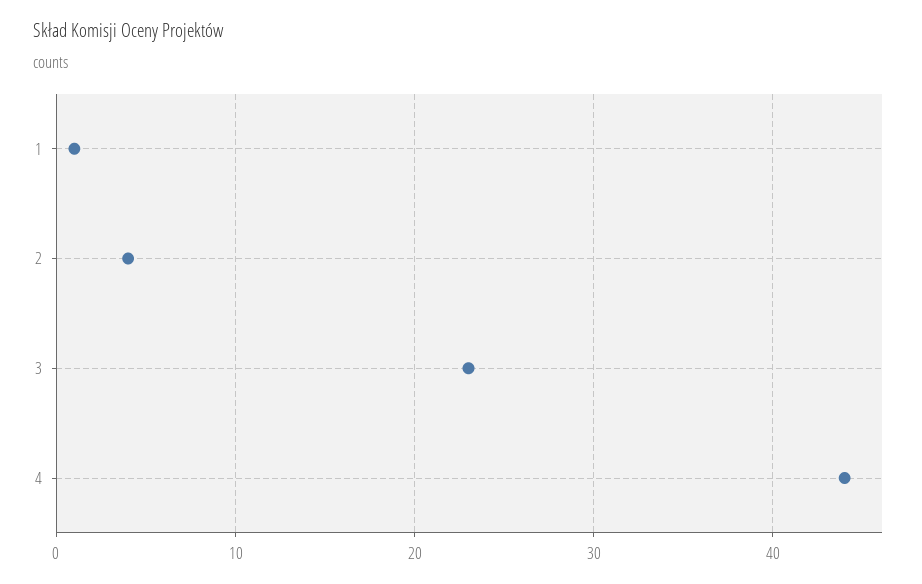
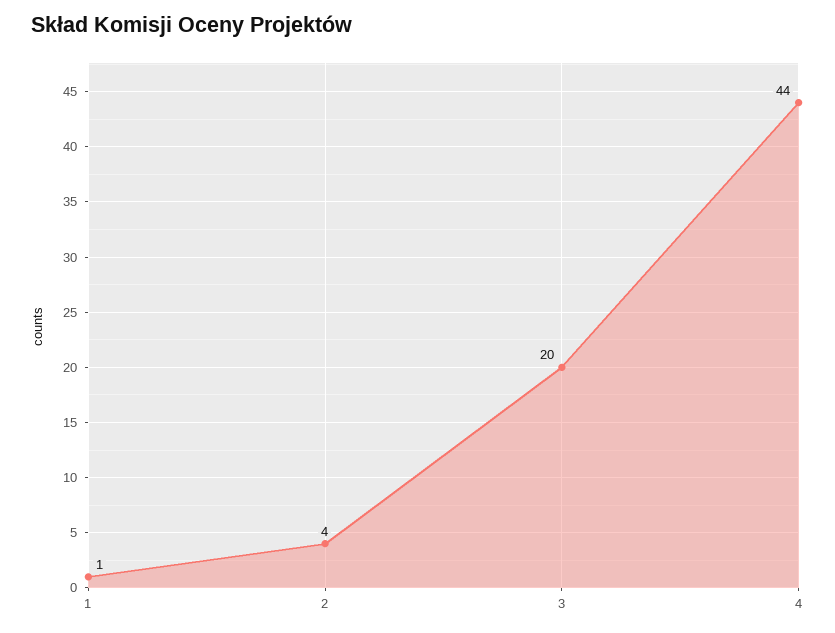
3: 23 -> 20

